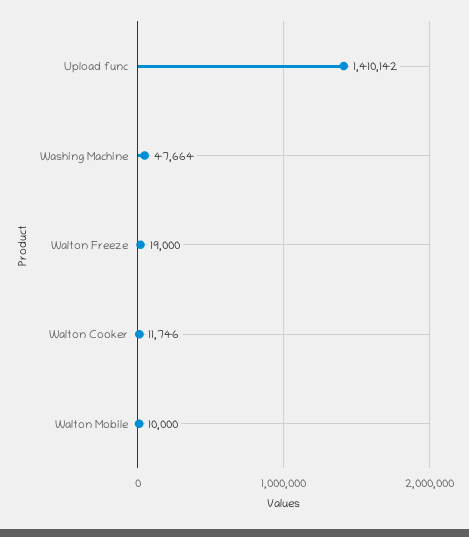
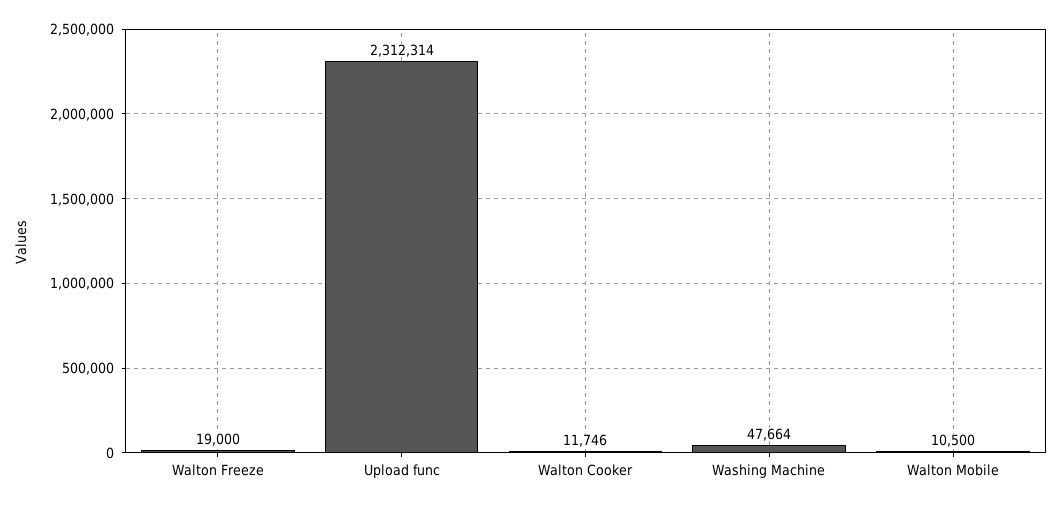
Upload func: 1410142 -> 2312314
Walton Mobile: 10000 -> 10500

